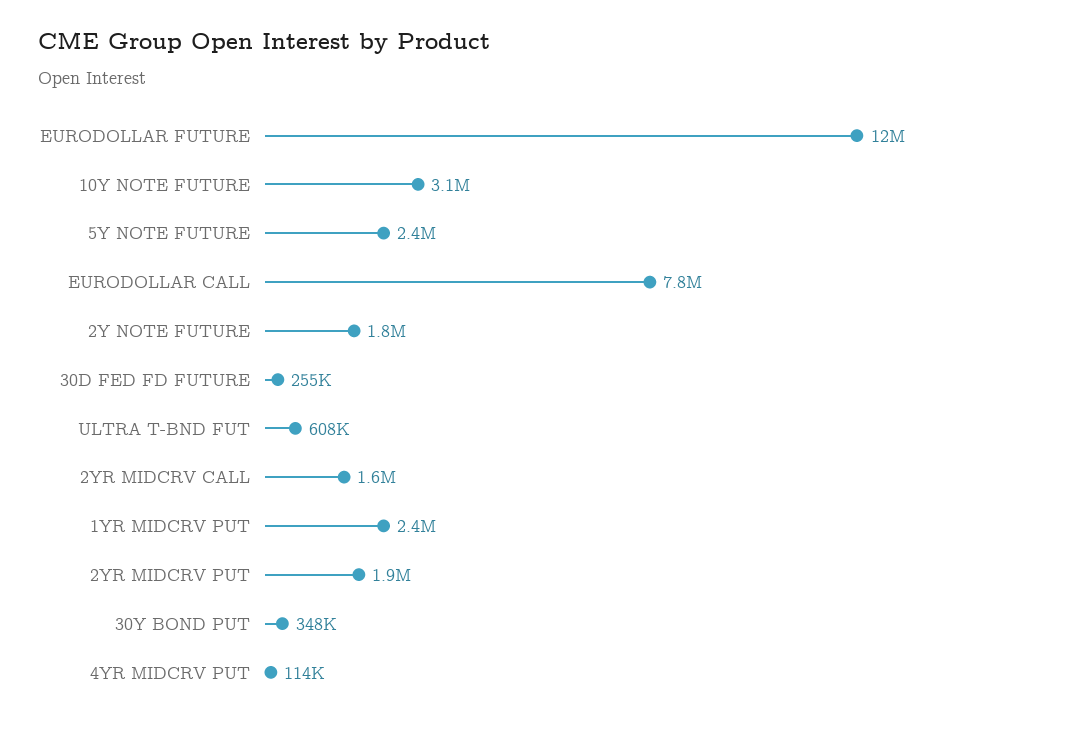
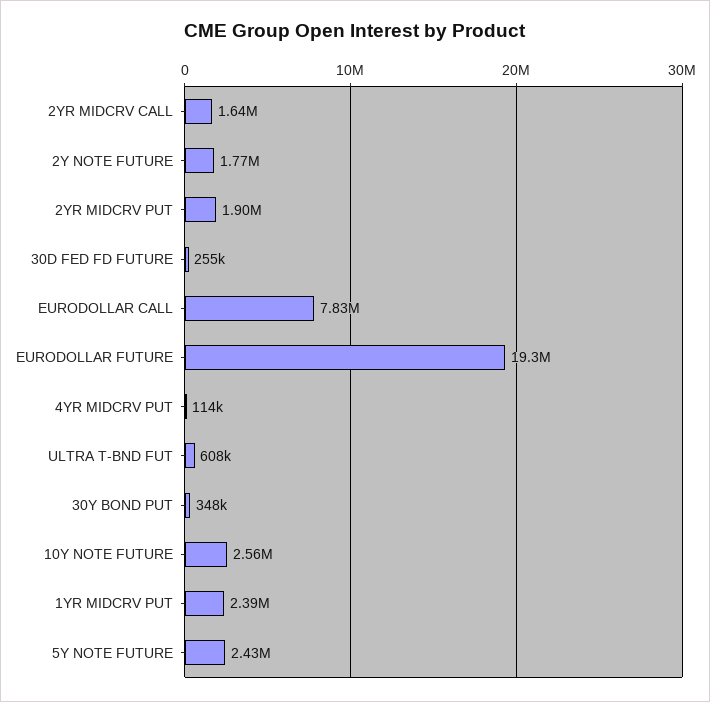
EURODOLLAR FUTURE: 12000000 -> 19300000
10Y NOTE FUTURE: 3100000 -> 2560000

